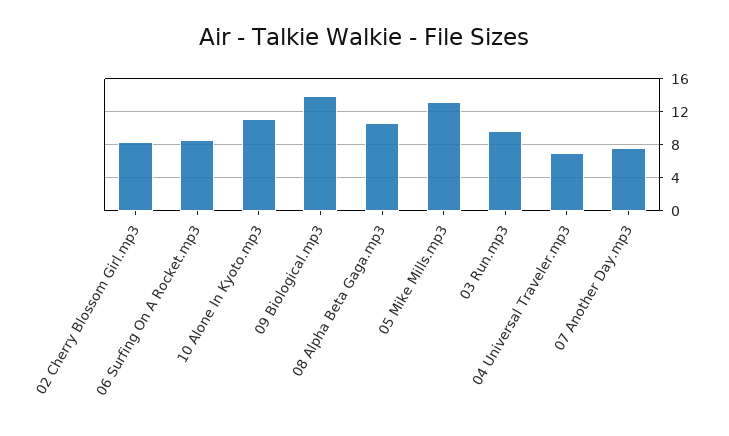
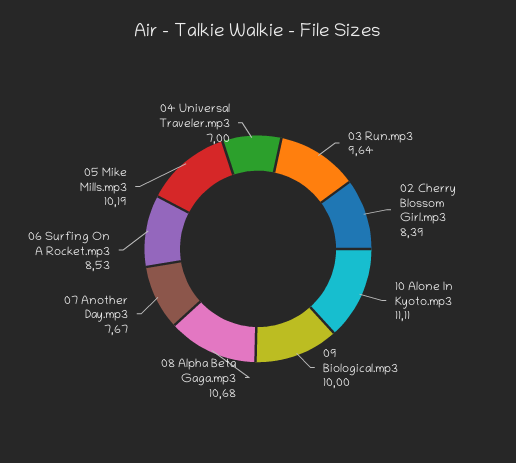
09 Biological.mp3: 14 -> 10
05 Mike Mills.mp3: 13 -> 10.19

